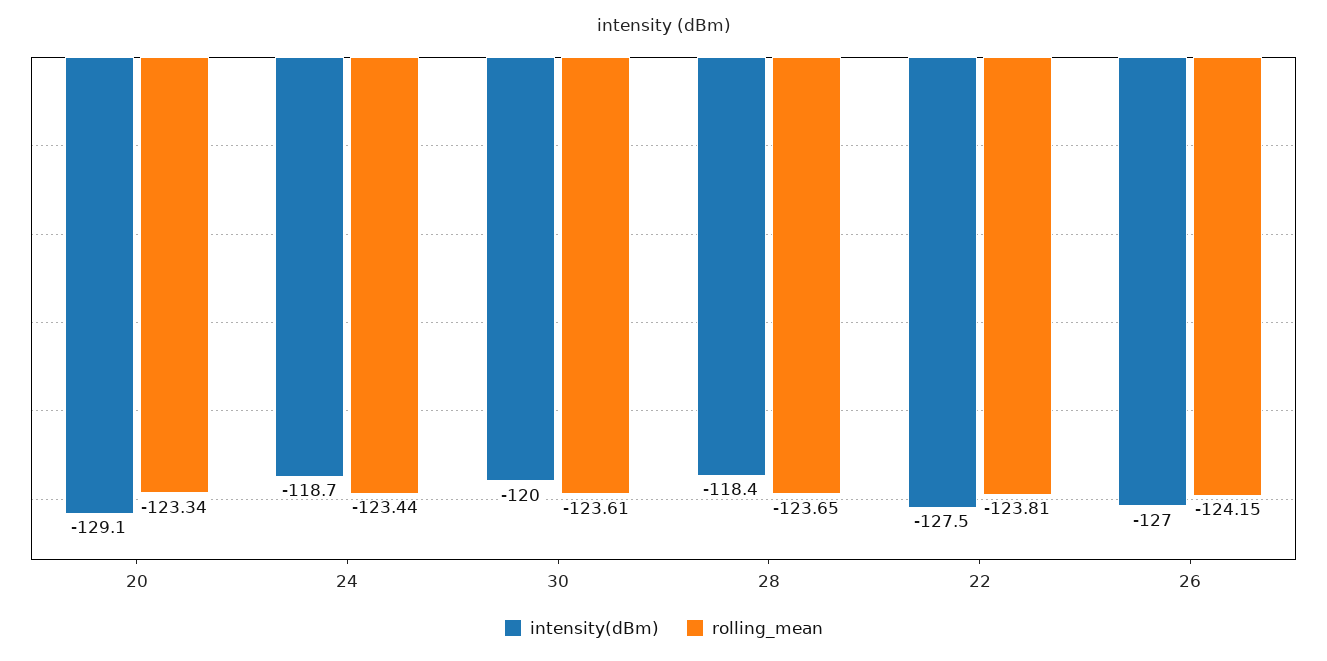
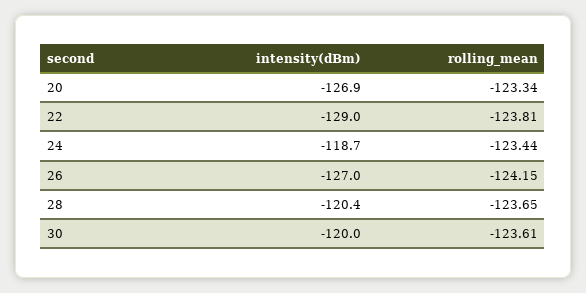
intensity(dBm), 20: -129.1 -> -126.9
intensity(dBm), 28: -118.4 -> -120.4
intensity(dBm), 22: -127.5 -> -129

